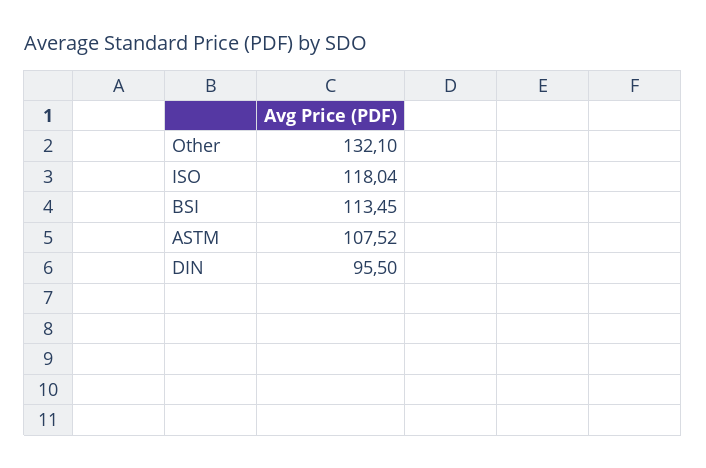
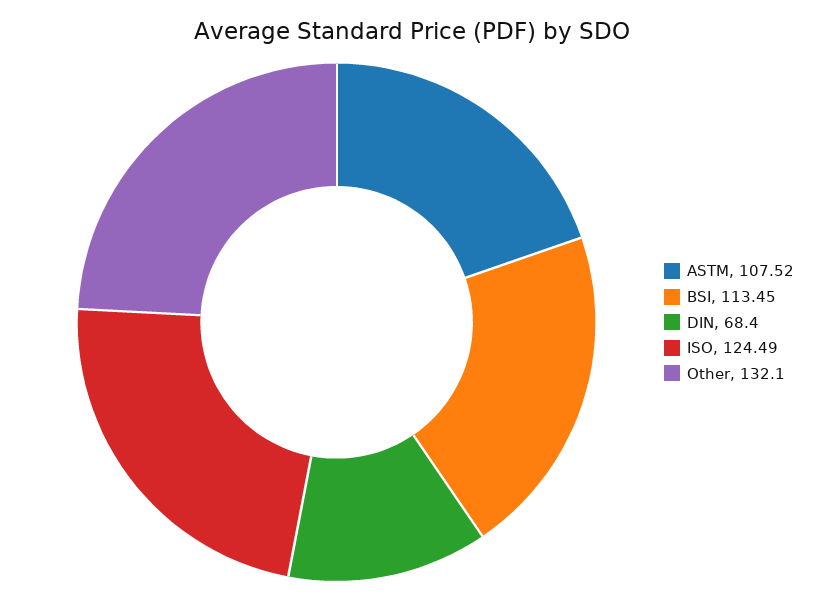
ISO: 118.04 -> 124.49
DIN: 95.5 -> 68.4

